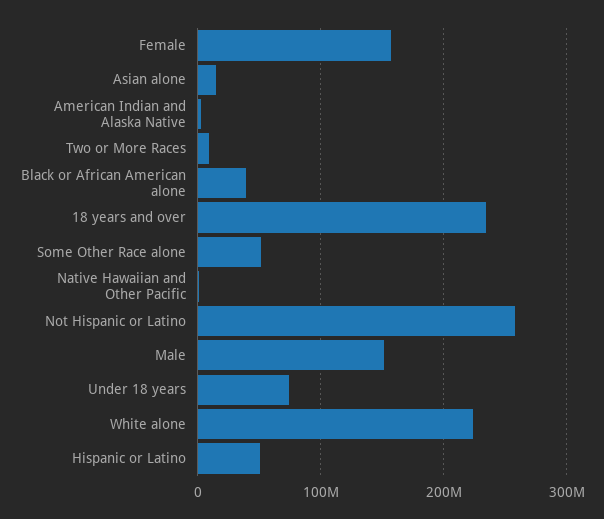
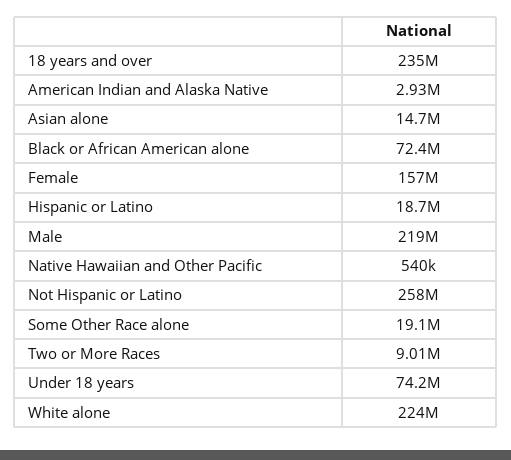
Black or African American alone: 40000000 -> 72400000
Some Other Race alone: 50000000 -> 19100000
Male: 150000000 -> 219000000
Hispanic or Latino: 50000000 -> 18700000

